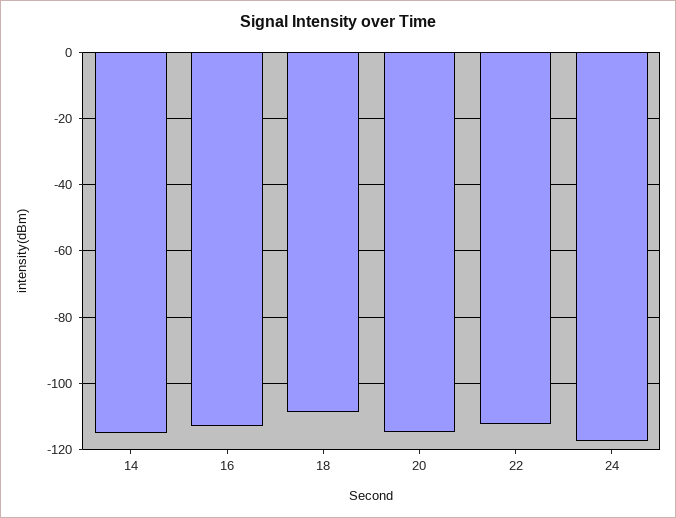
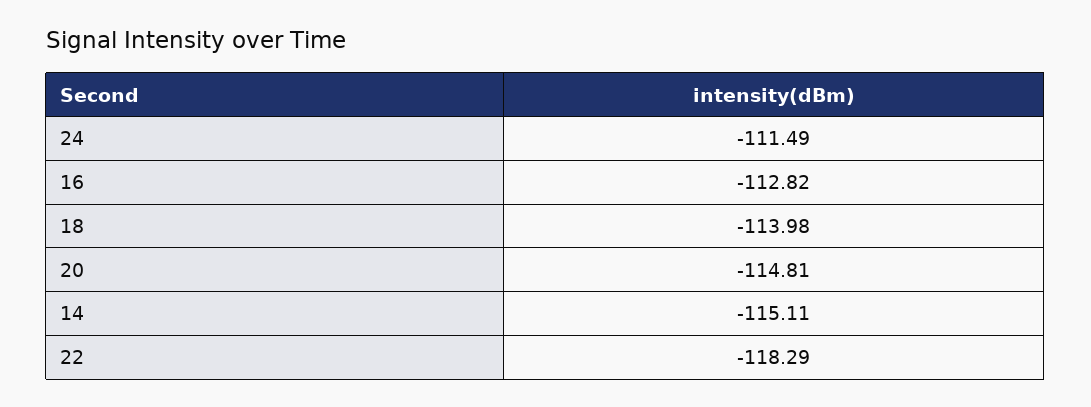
18: -108 -> -113.98
22: -112 -> -118.29
24: -118 -> -111.49

